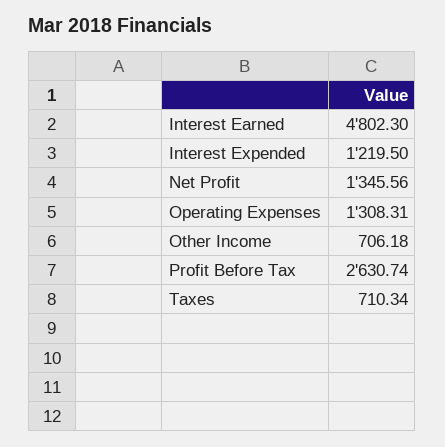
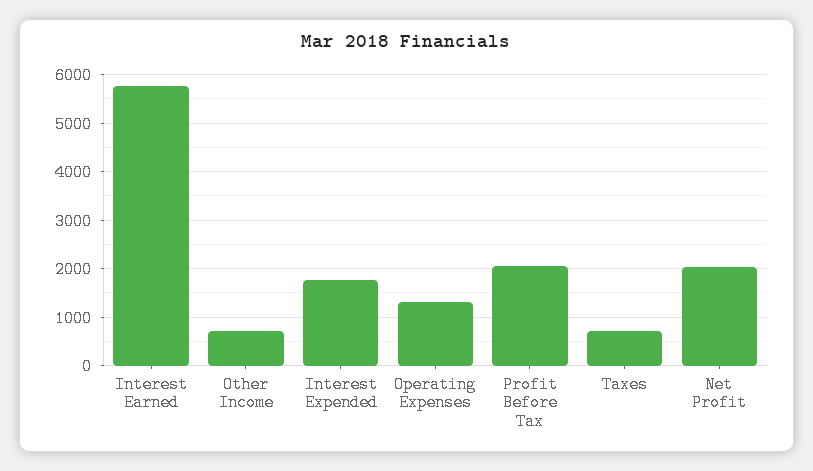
Interest Earned: 4802.3 -> 5800
Interest Expended: 1219.5 -> 1800
Net Profit: 1345.56 -> 2000
Profit Before Tax: 2630.74 -> 2000

